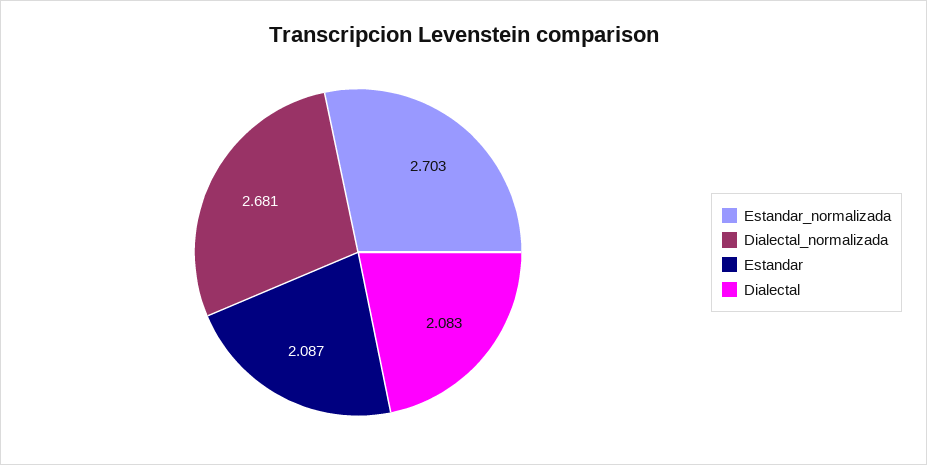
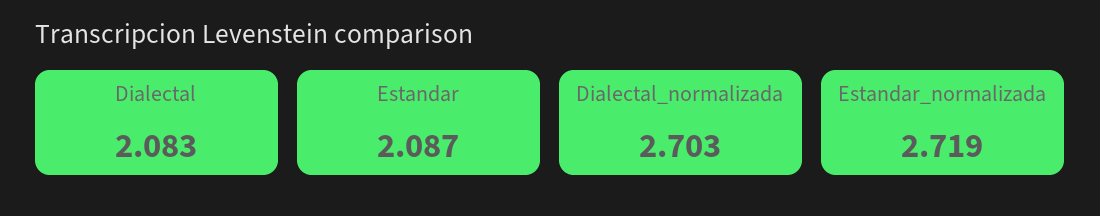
Estandar_normalizada: 2.703 -> 2.719
Dialectal_normalizada: 2.681 -> 2.703

